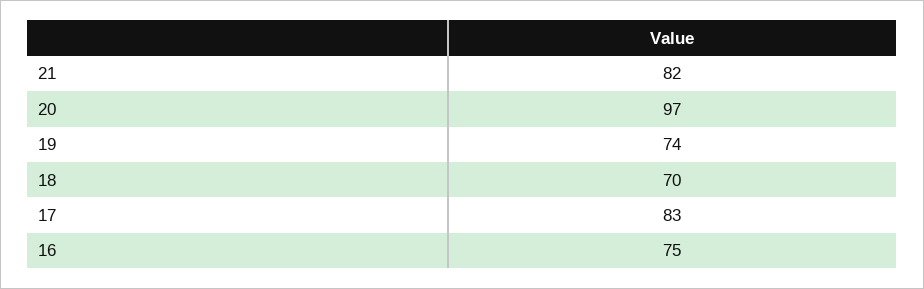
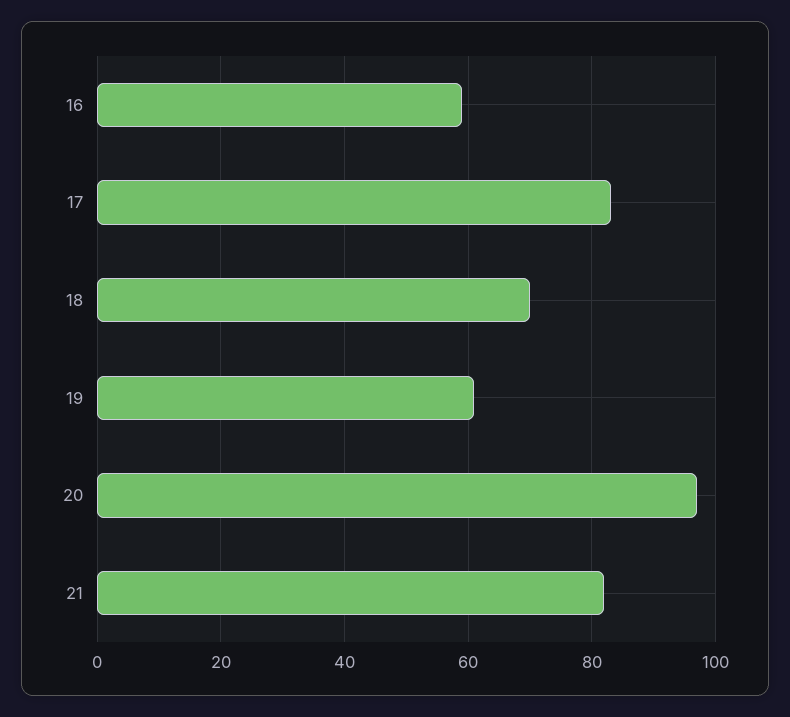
19: 74 -> 60
16: 75 -> 60

